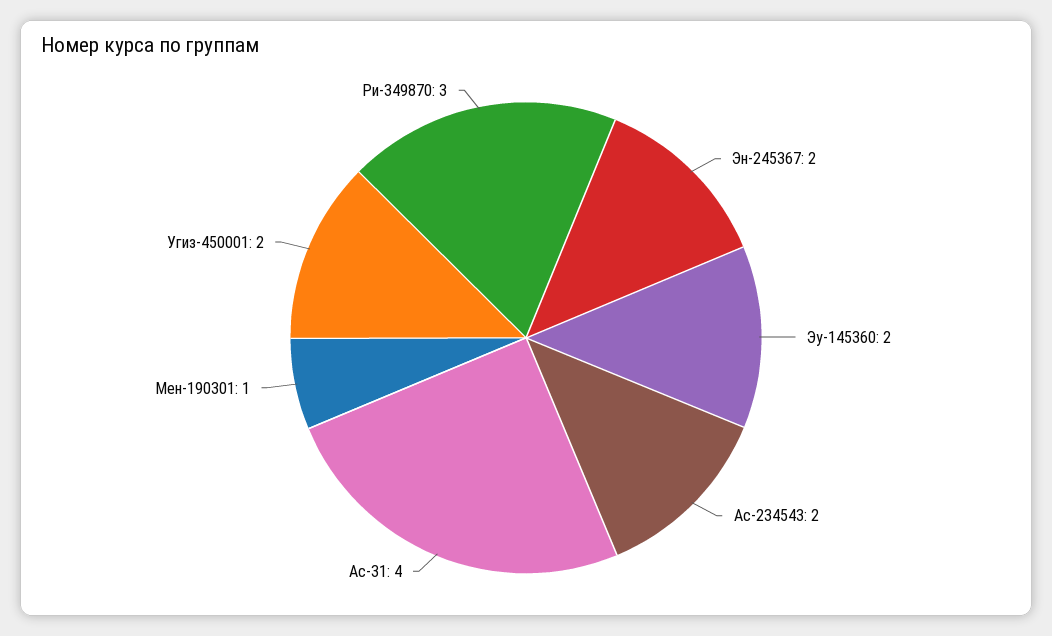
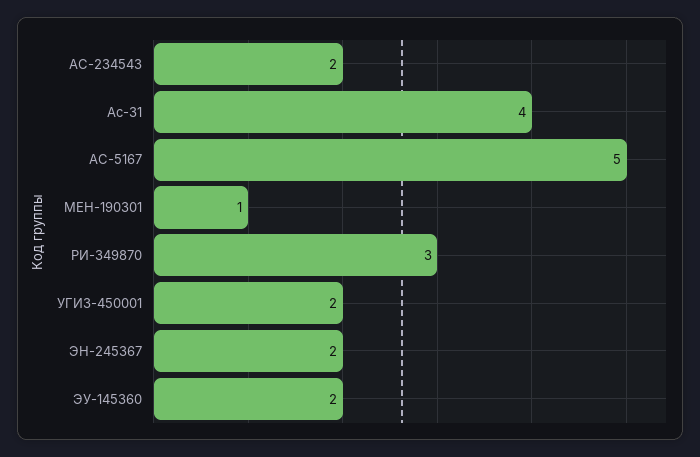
АС-5167: none -> 5

